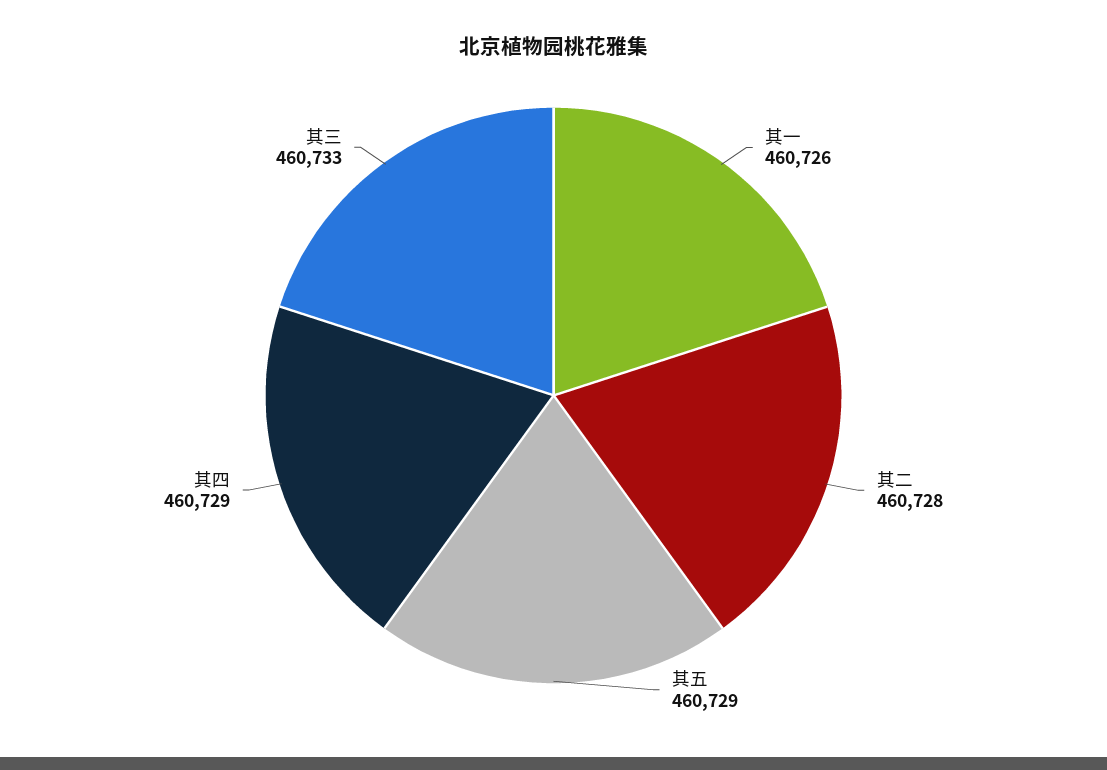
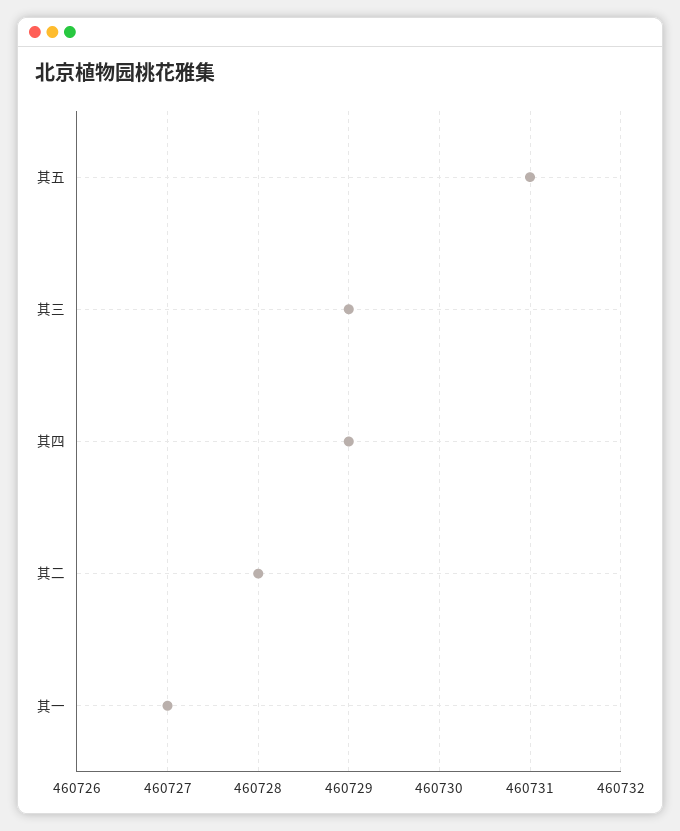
其一: 460726 -> 460727
其五: 460729 -> 460731
其三: 460733 -> 460729

